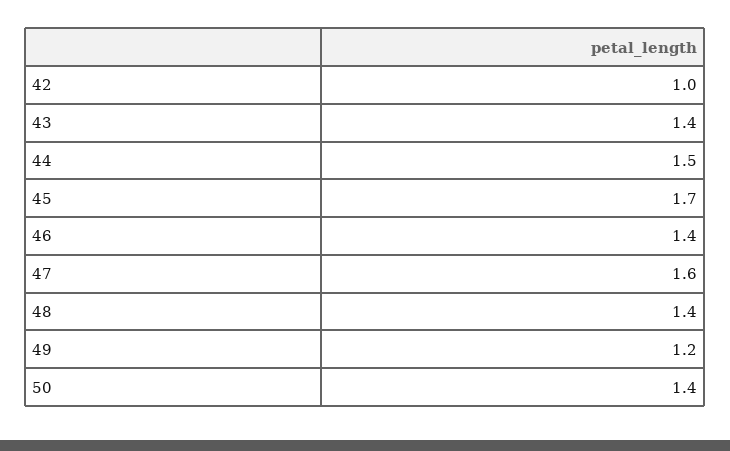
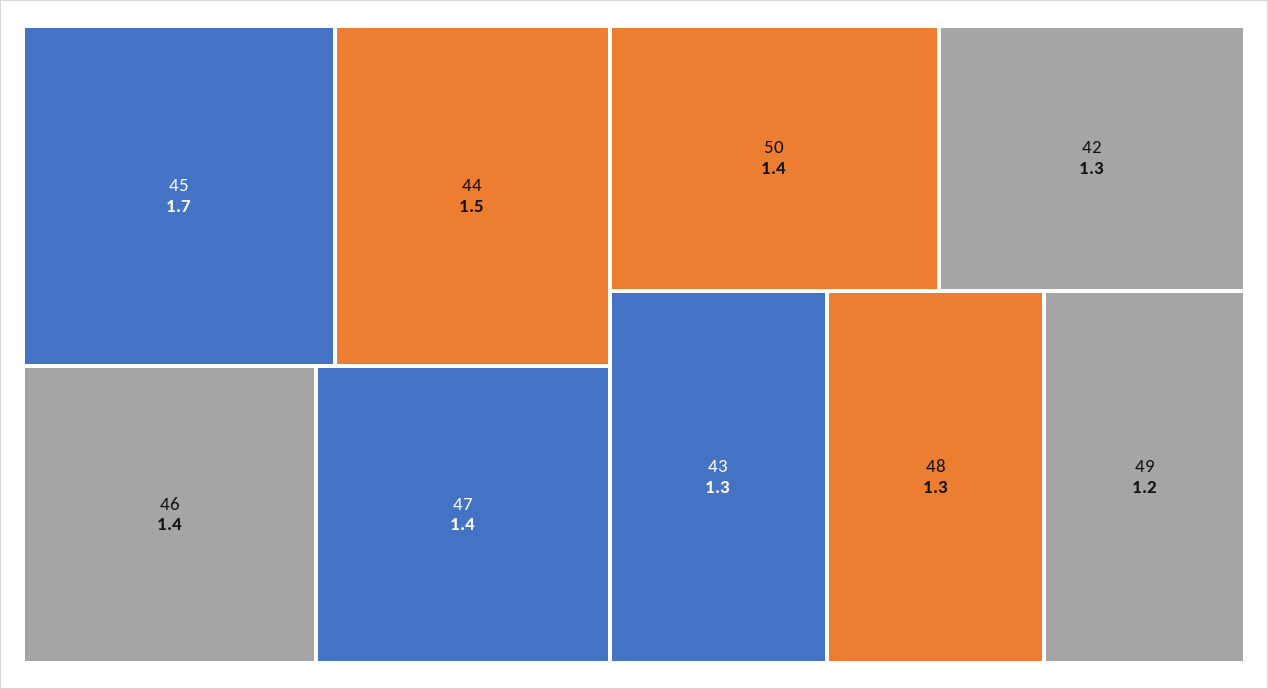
42: 1 -> 1.3
43: 1.4 -> 1.3
47: 1.6 -> 1.4
48: 1.4 -> 1.3

